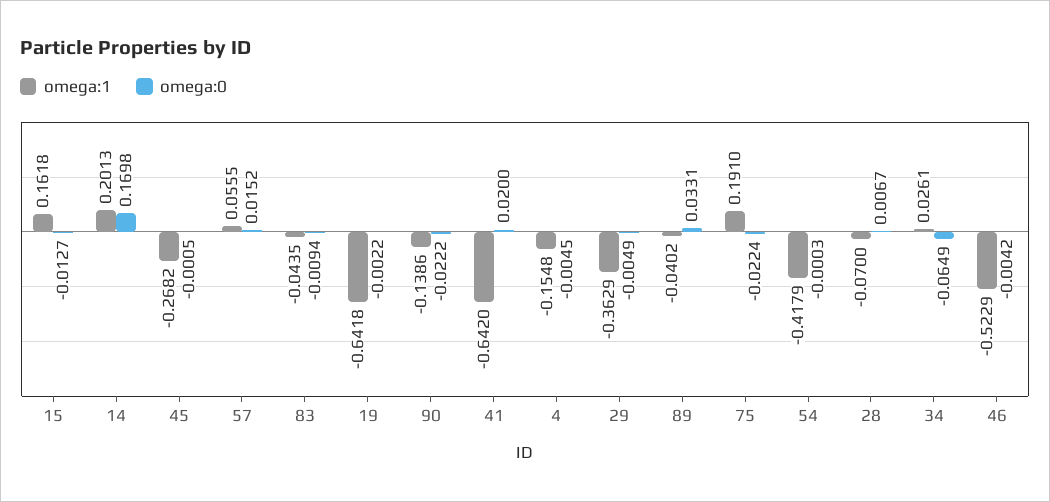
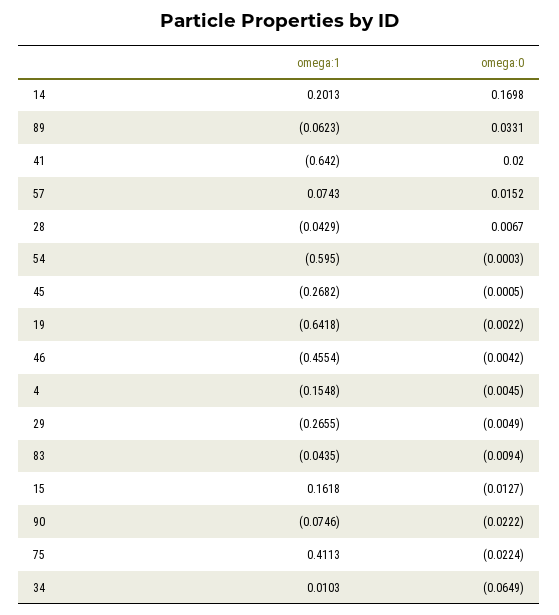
omega:1, 57: 0.0555 -> 0.0743
omega:1, 90: -0.1386 -> -0.0746
omega:1, 29: -0.3629 -> -0.2655
omega:1, 89: -0.0402 -> -0.0623
omega:1, 75: 0.191 -> 0.4113
omega:1, 54: -0.4179 -> -0.595
omega:1, 28: -0.07 -> -0.0429
omega:1, 34: 0.0261 -> 0.0103
omega:1, 46: -0.5229 -> -0.4554

